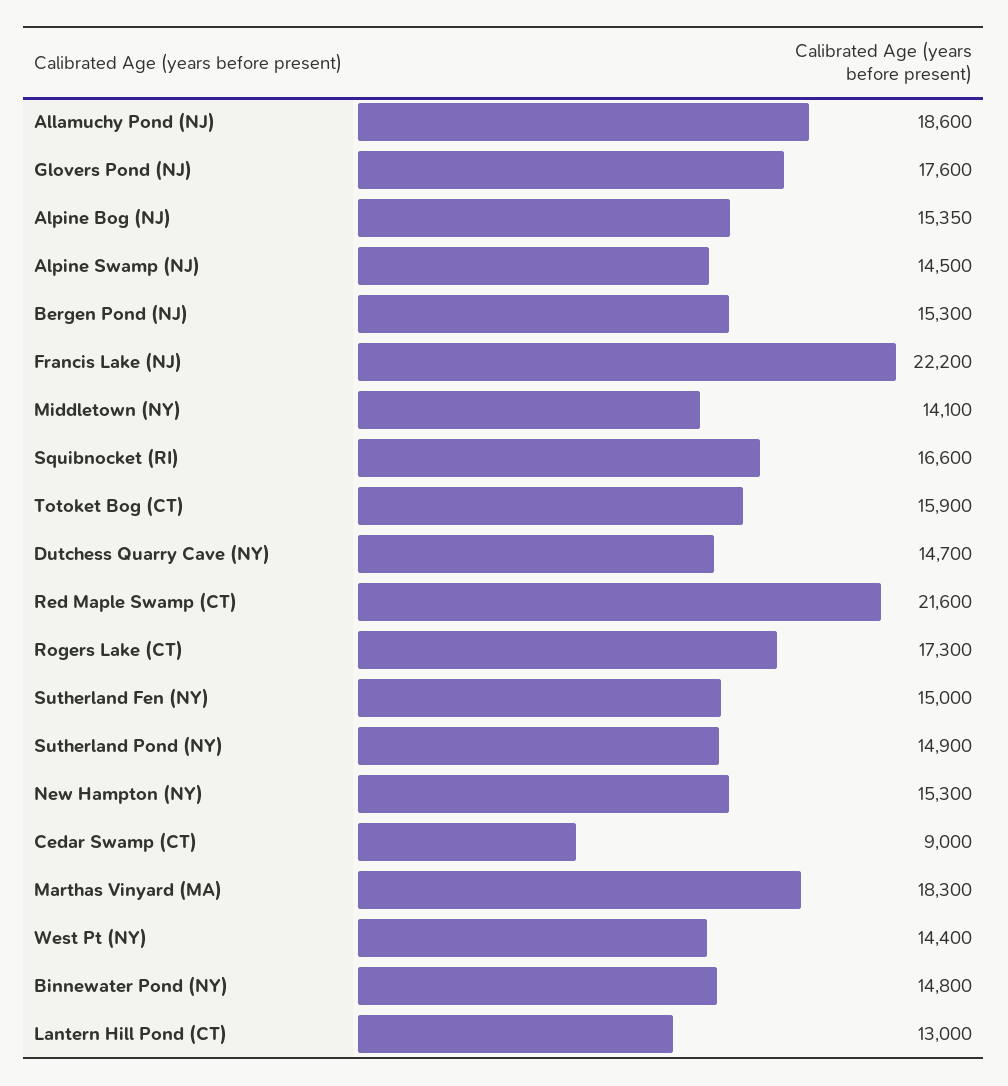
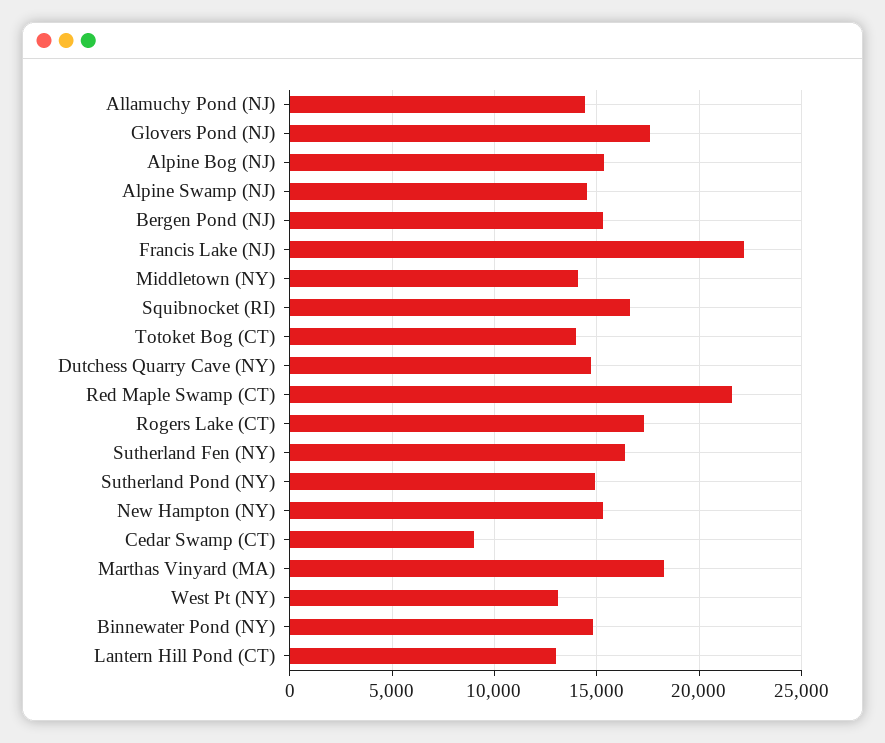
Allamuchy Pond (NJ): 18600 -> 14500
Totoket Bog (CT): 15900 -> 14000
Sutherland Fen (NY): 15000 -> 16500
West Pt (NY): 14400 -> 13000

